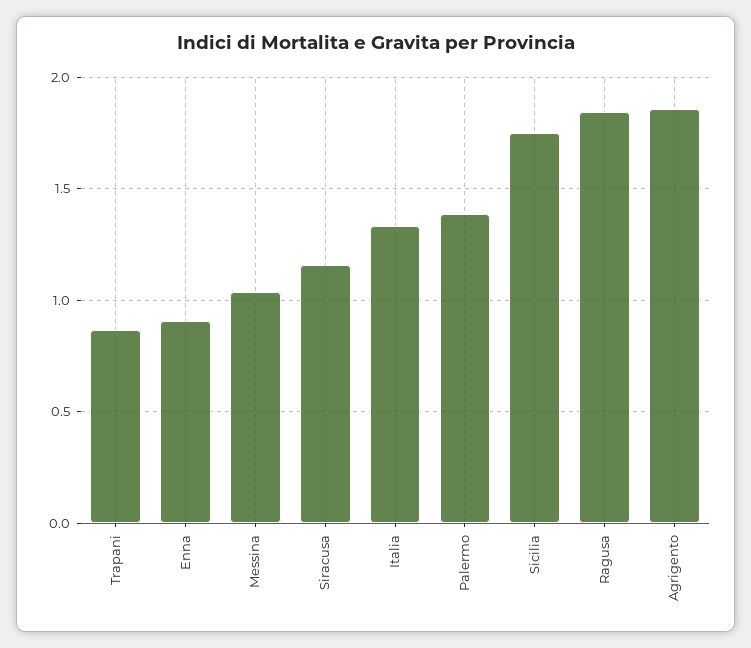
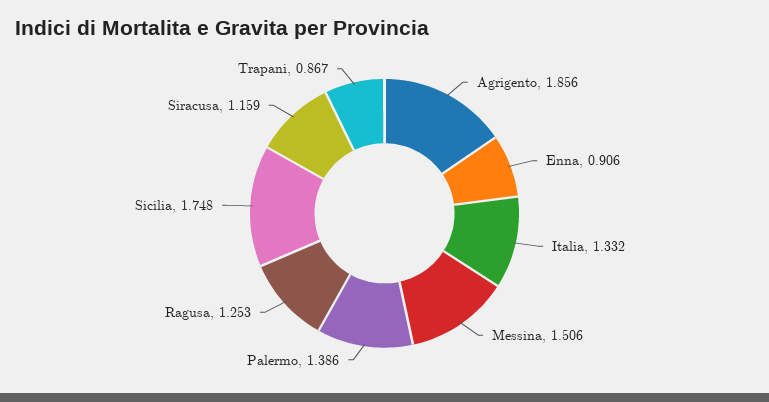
Messina: 1.05 -> 1.506
Ragusa: 1.85 -> 1.253

